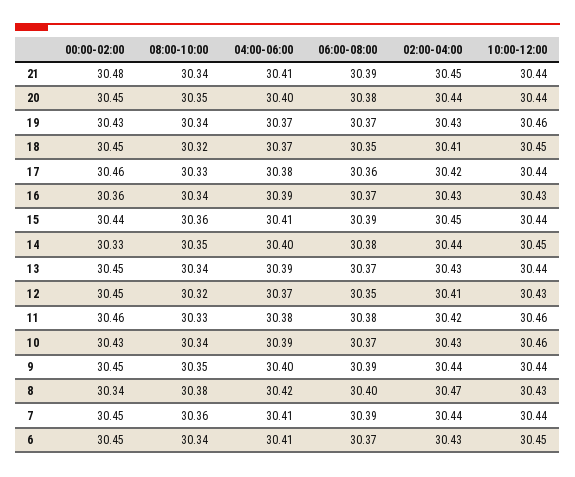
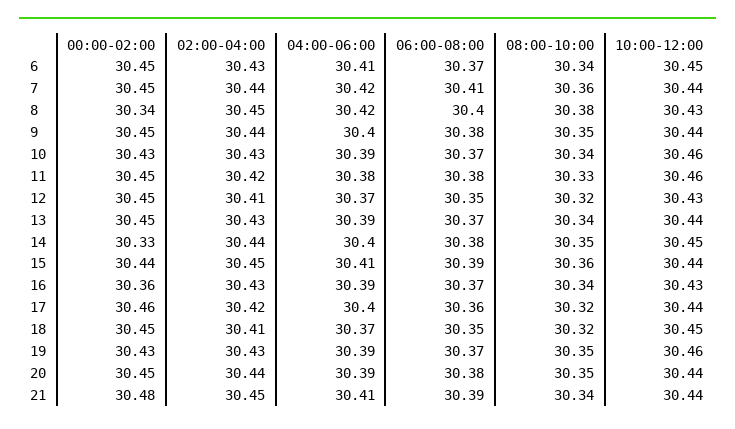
04:00-06:00, 20: 30.4 -> 30.39
08:00-10:00, 19: 30.34 -> 30.35
04:00-06:00, 19: 30.37 -> 30.39
08:00-10:00, 17: 30.33 -> 30.32
04:00-06:00, 17: 30.38 -> 30.4
00:00-02:00, 11: 30.46 -> 30.45
06:00-08:00, 9: 30.39 -> 30.38
02:00-04:00, 8: 30.47 -> 30.45
04:00-06:00, 7: 30.41 -> 30.42
06:00-08:00, 7: 30.39 -> 30.41

